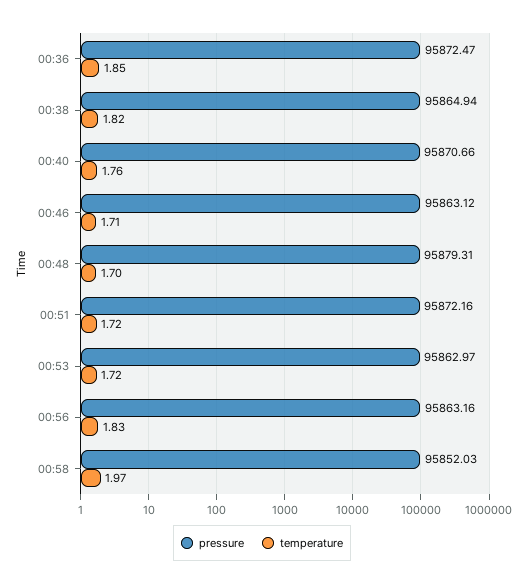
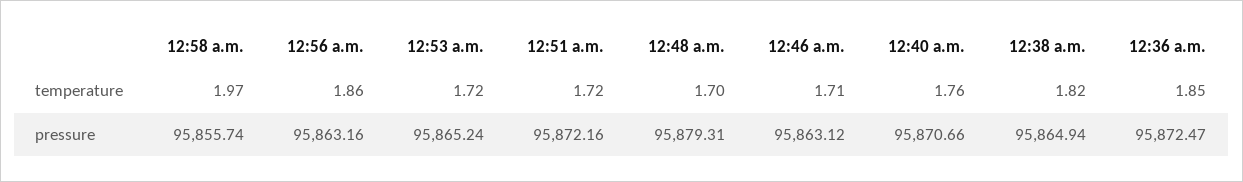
pressure, 00:53: 95862.97 -> 95865.24
temperature, 00:56: 1.83 -> 1.86
pressure, 00:58: 95852.03 -> 95855.74

